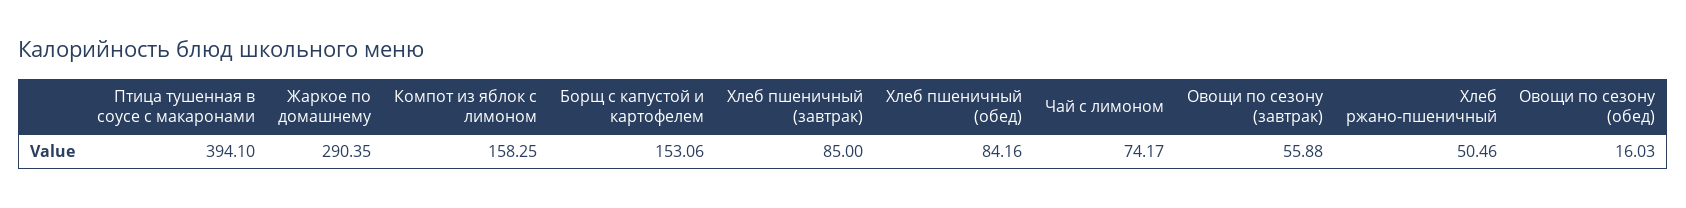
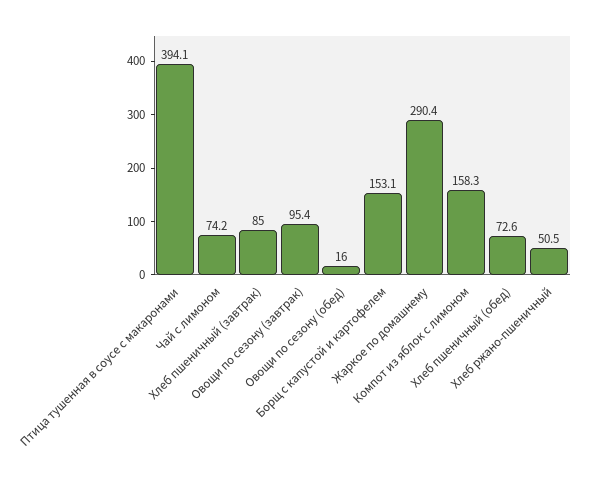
Хлеб пшеничный (обед): 84.16 -> 72.6
Овощи по сезону (завтрак): 55.88 -> 95.4

